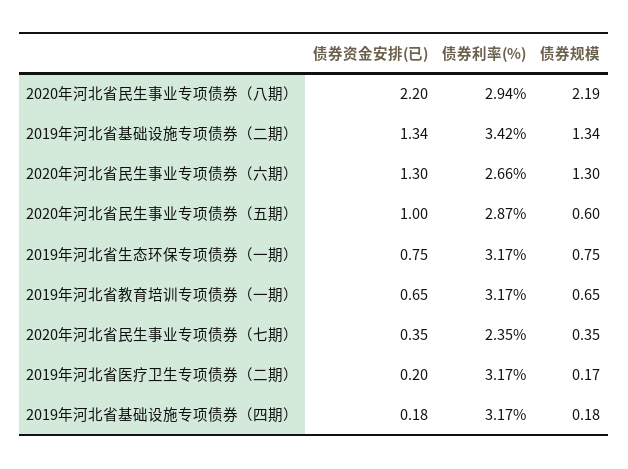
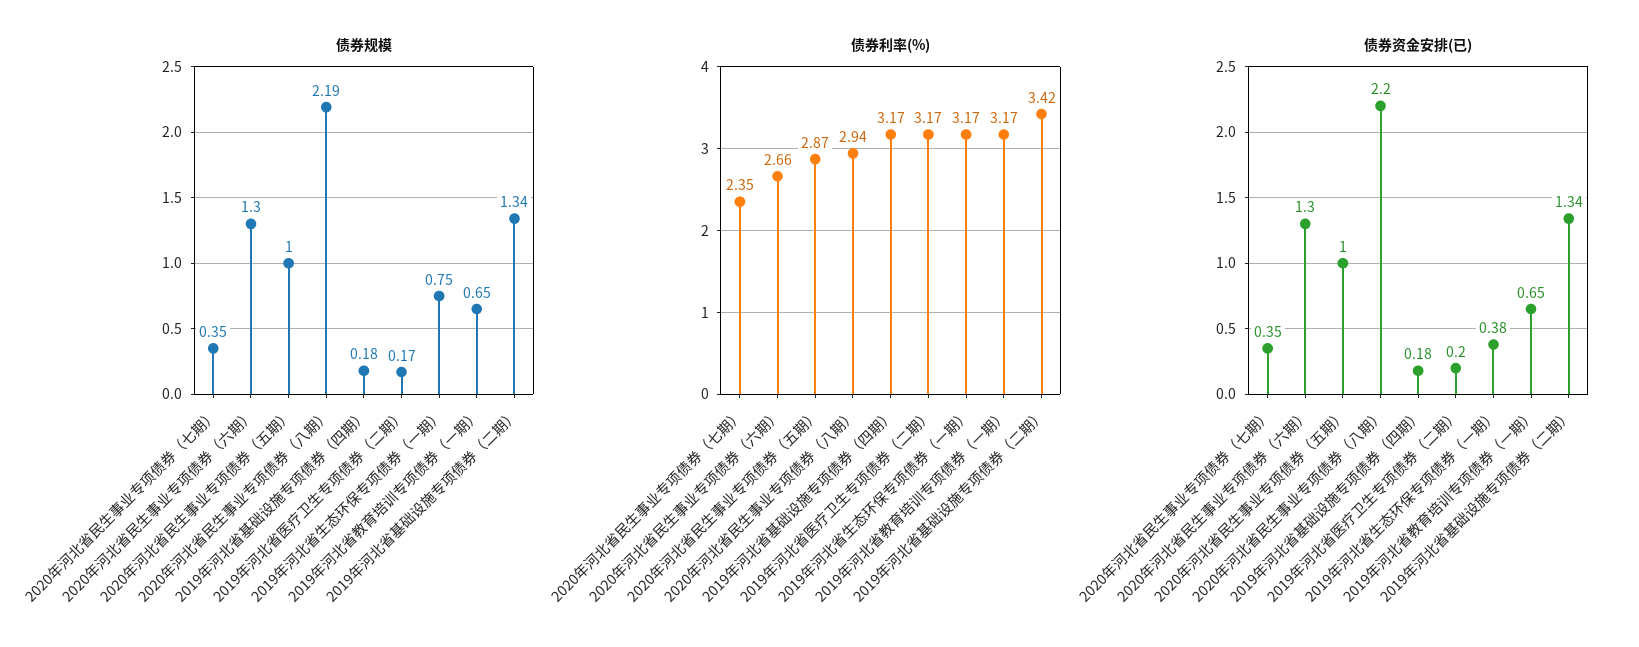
债券规模, 2020年河北省民生事业专项债券（五期）: 0.6 -> 1
债券资金安排(已), 2019年河北省生态环保专项债券（一期）: 0.75 -> 0.38

